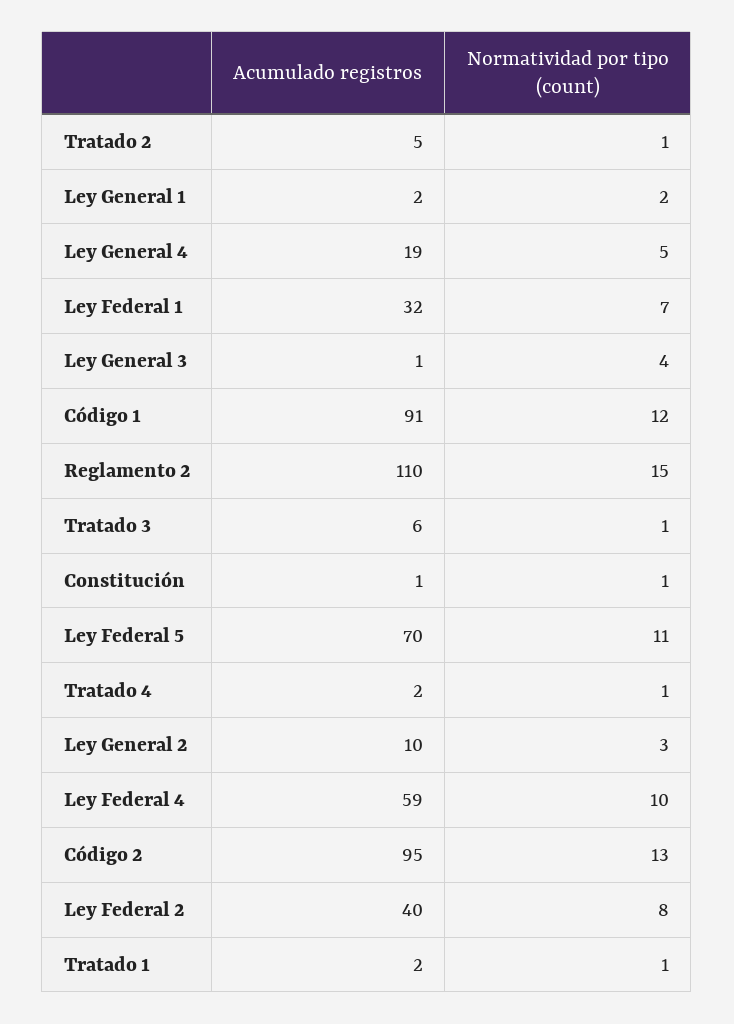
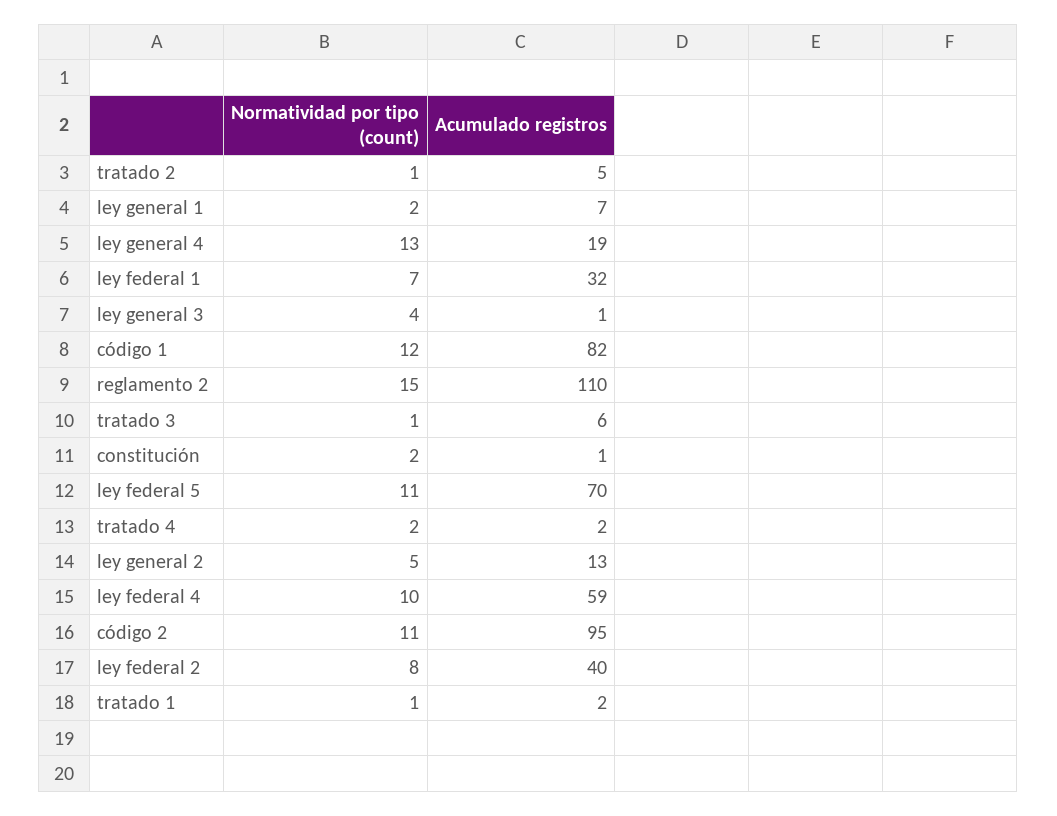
Acumulado registros, Ley General 1: 2 -> 7
Normatividad por tipo (count), Ley General 4: 5 -> 13
Acumulado registros, Código 1: 91 -> 82
Normatividad por tipo (count), Constitución: 1 -> 2
Normatividad por tipo (count), Tratado 4: 1 -> 2
Acumulado registros, Ley General 2: 10 -> 13
Normatividad por tipo (count), Ley General 2: 3 -> 5
Normatividad por tipo (count), Código 2: 13 -> 11

